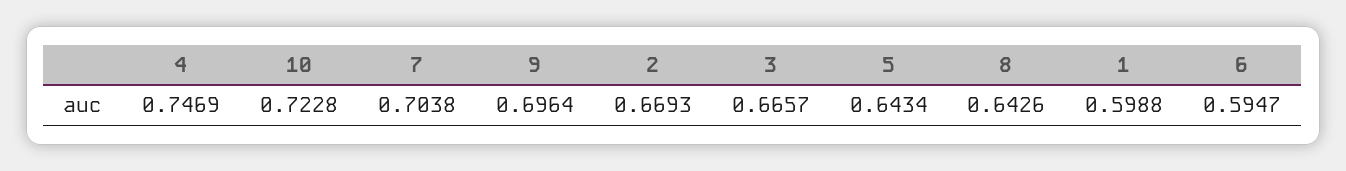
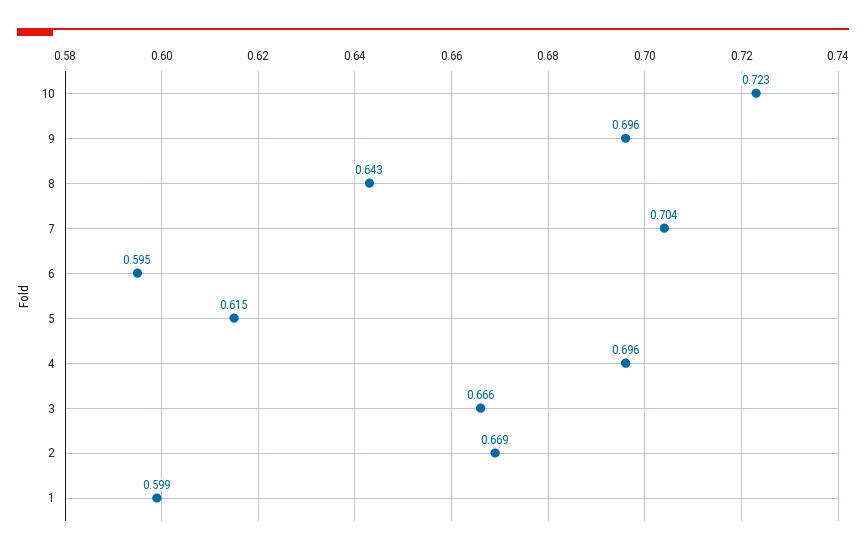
4: 0.7469 -> 0.696
5: 0.6434 -> 0.615

